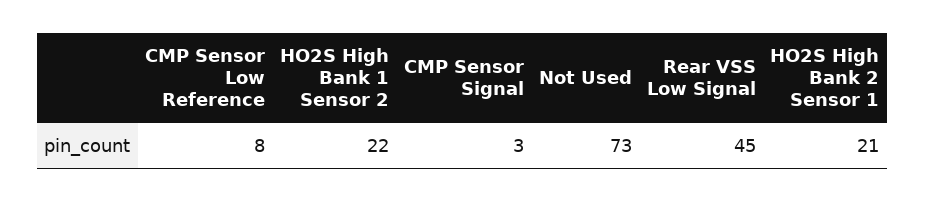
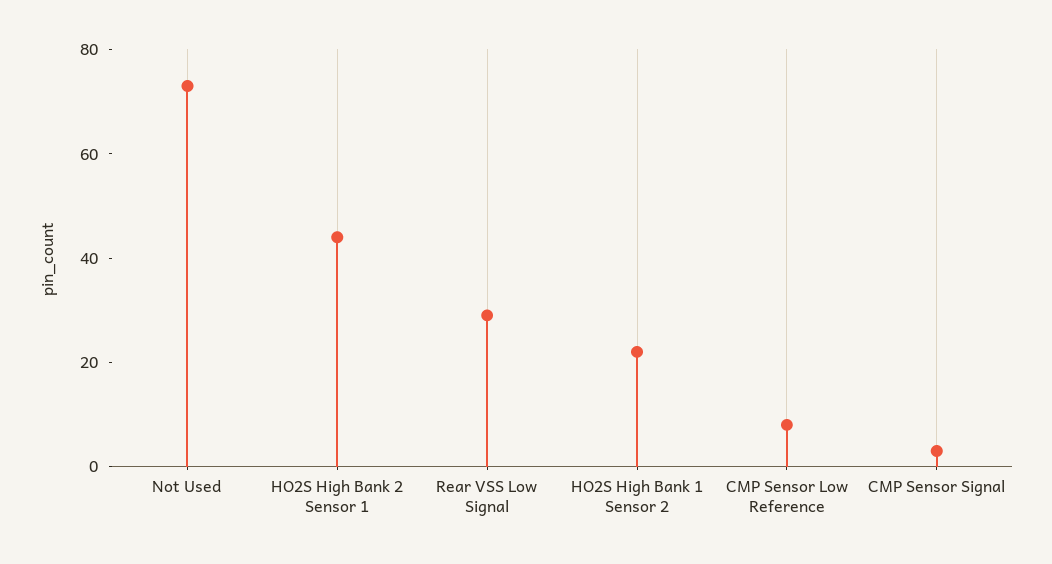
Rear VSS Low Signal: 45 -> 30
HO2S High Bank 2 Sensor 1: 21 -> 45

